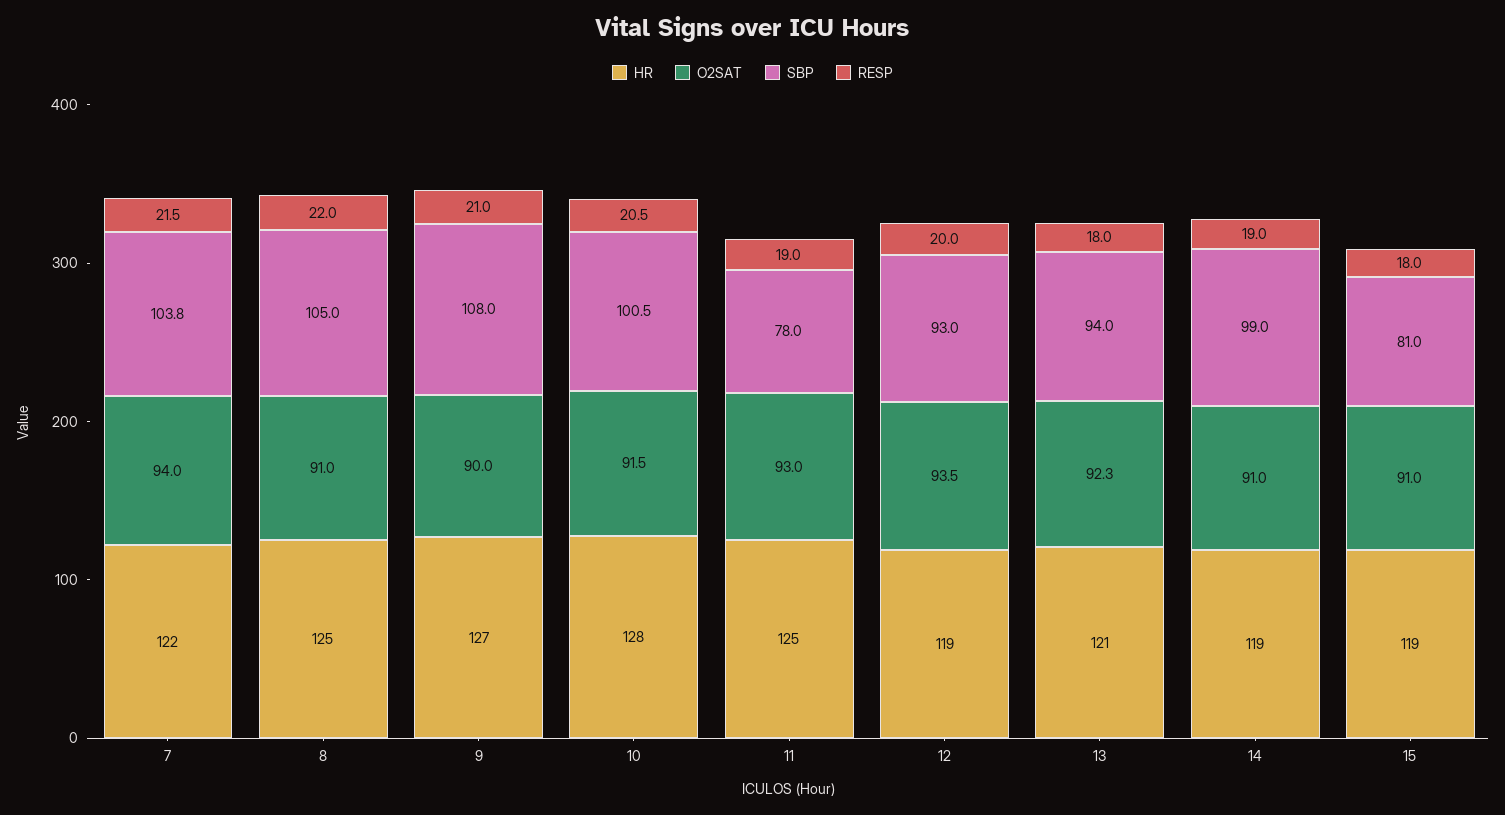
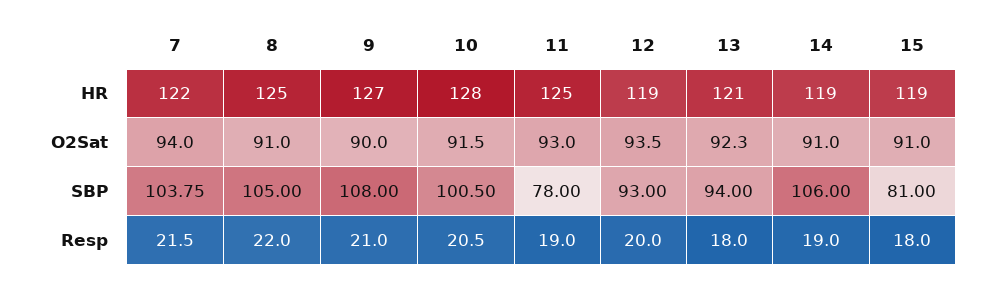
SBP, 14: 99 -> 106

